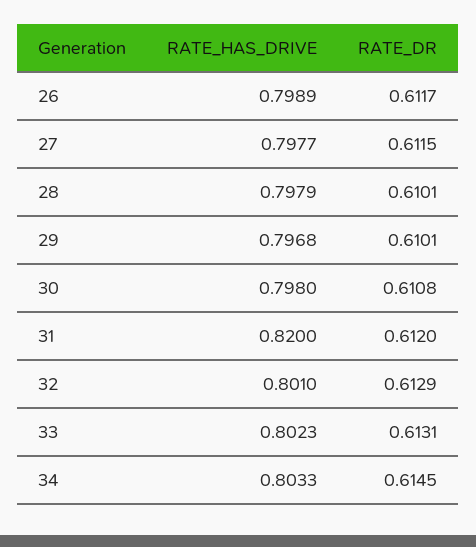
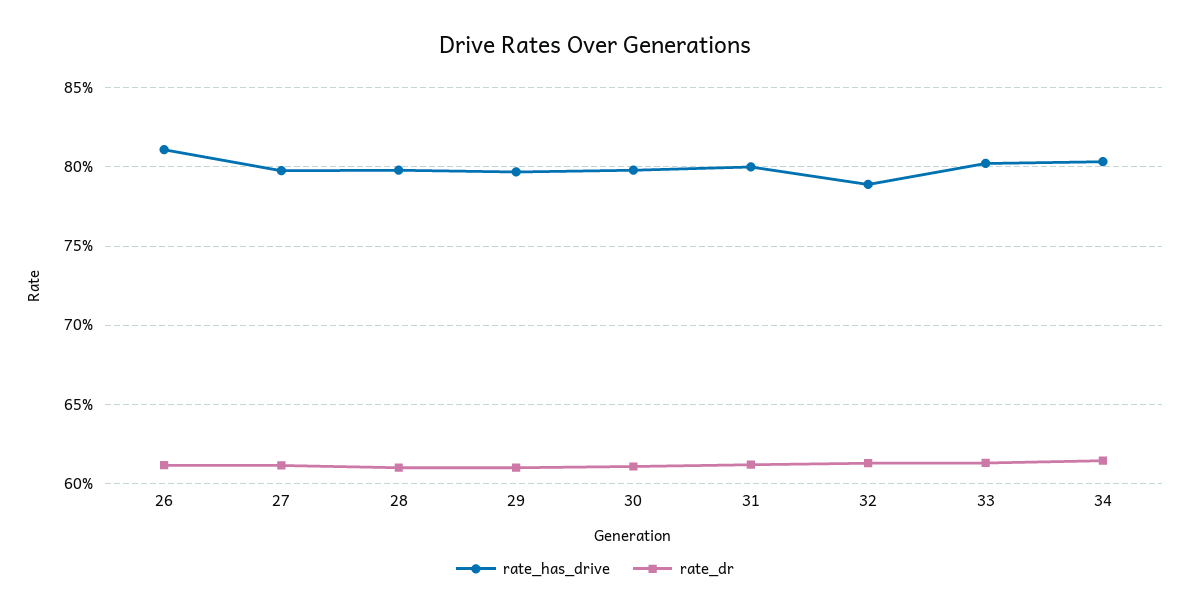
RATE_HAS_DRIVE, 26: 0.7989 -> 0.81
RATE_HAS_DRIVE, 31: 0.82 -> 0.8
RATE_HAS_DRIVE, 32: 0.801 -> 0.79

